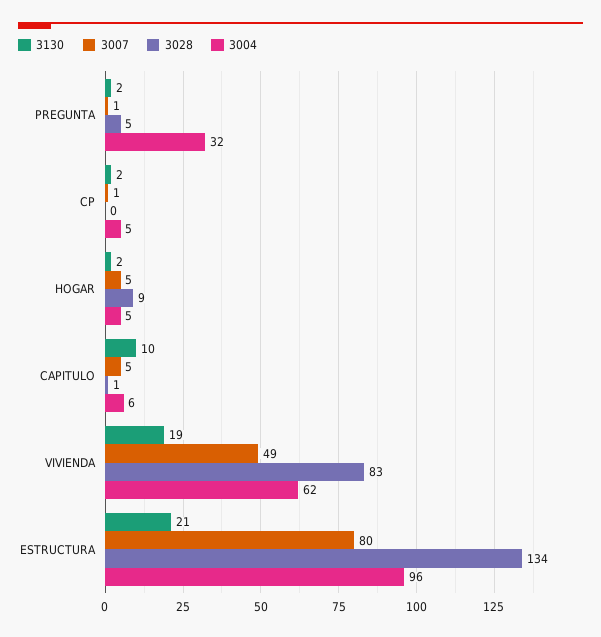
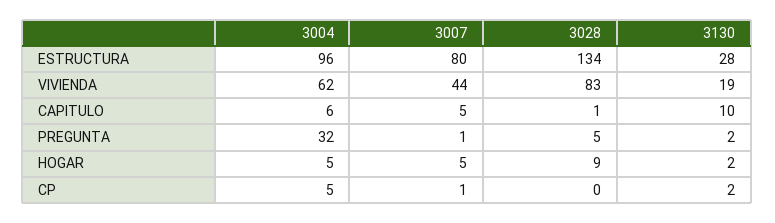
3007, VIVIENDA: 49 -> 44
3130, ESTRUCTURA: 21 -> 28

